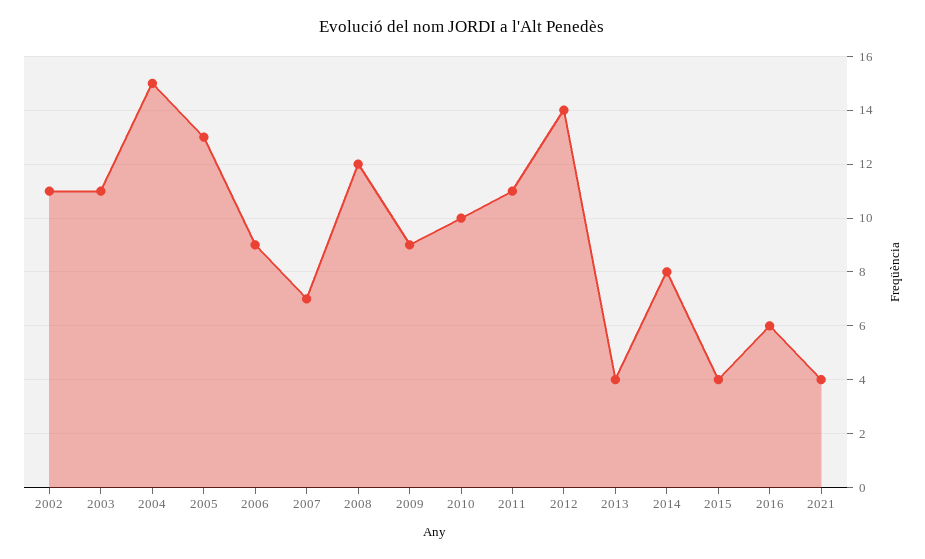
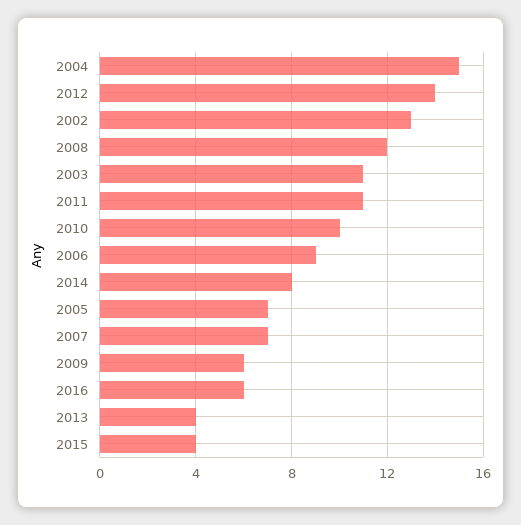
2002: 11 -> 13
2005: 13 -> 7
2009: 9 -> 6
2021: 4 -> none

